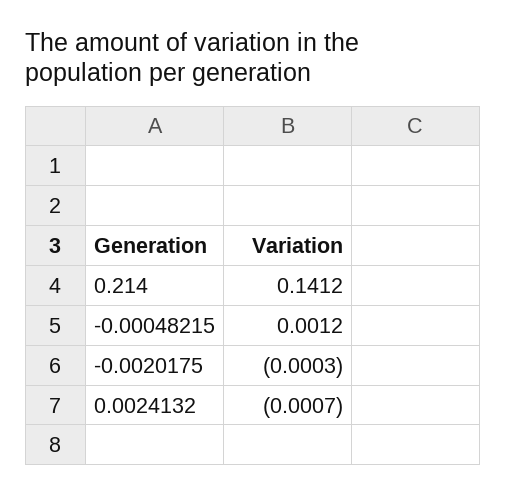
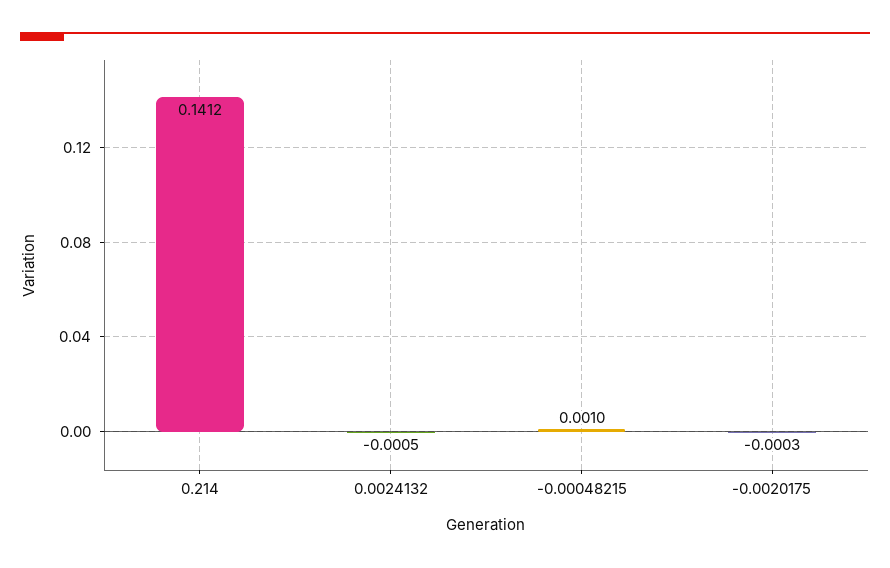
-0.00048215: 0.0012 -> 0.001
0.0024132: -0.0007 -> -0.0005

